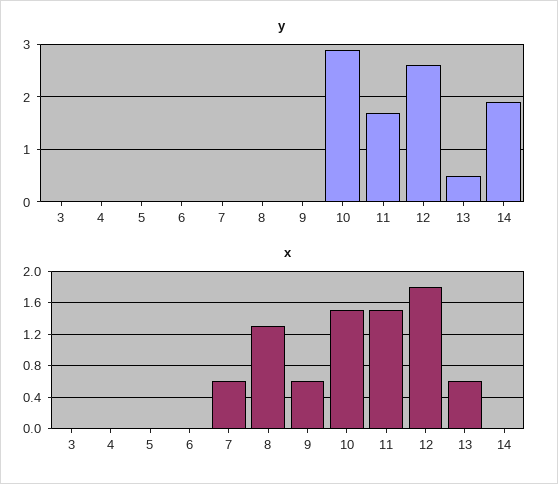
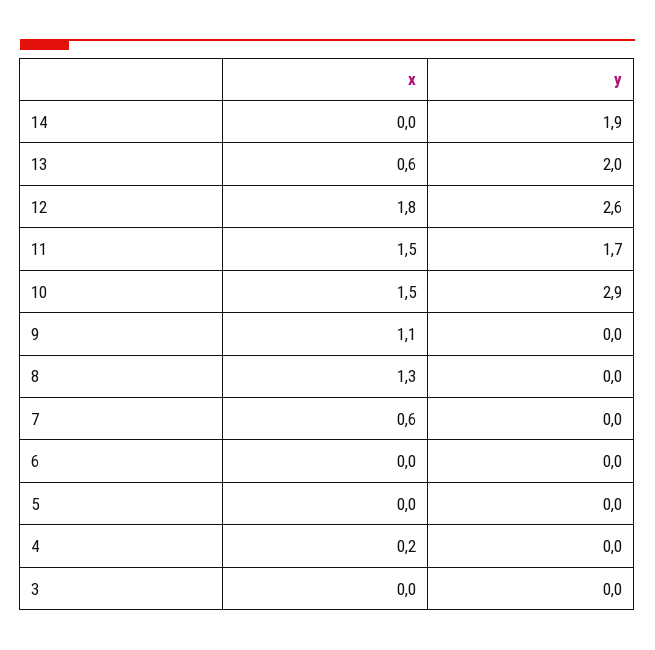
y, 13: 0.5 -> 2
x, 4: 0 -> 0.2
x, 9: 0.6 -> 1.1

